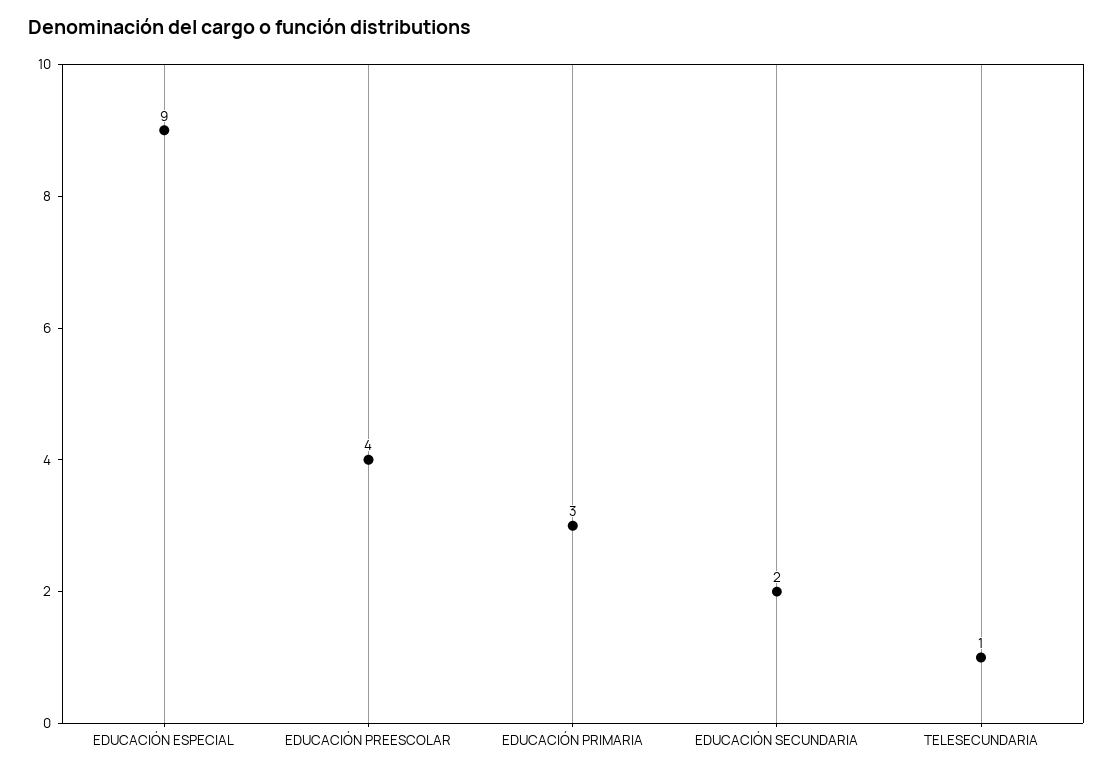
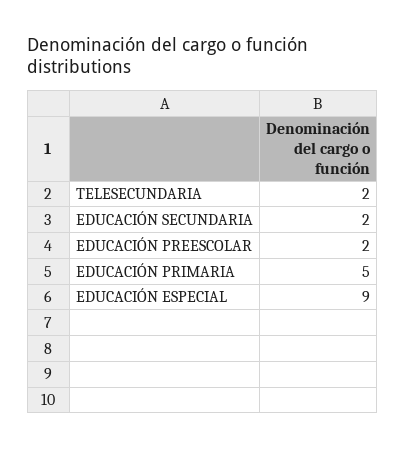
EDUCACIÓN PREESCOLAR: 4 -> 2
EDUCACIÓN PRIMARIA: 3 -> 5
TELESECUNDARIA: 1 -> 2

